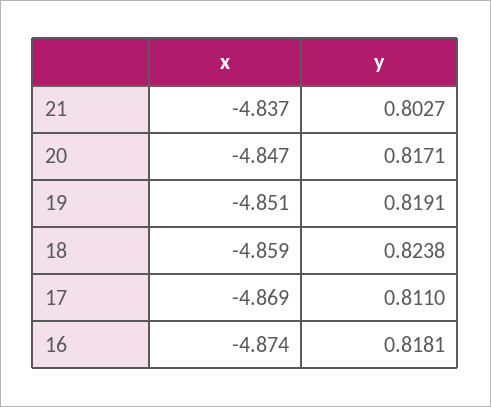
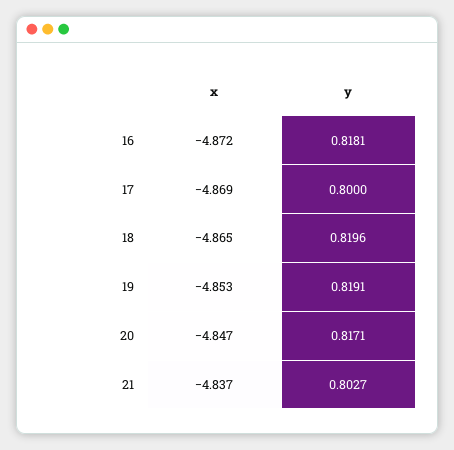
x, 19: -4.851 -> -4.853
x, 18: -4.859 -> -4.865
y, 18: 0.8238 -> 0.8196
y, 17: 0.811 -> 0.8
x, 16: -4.874 -> -4.872

